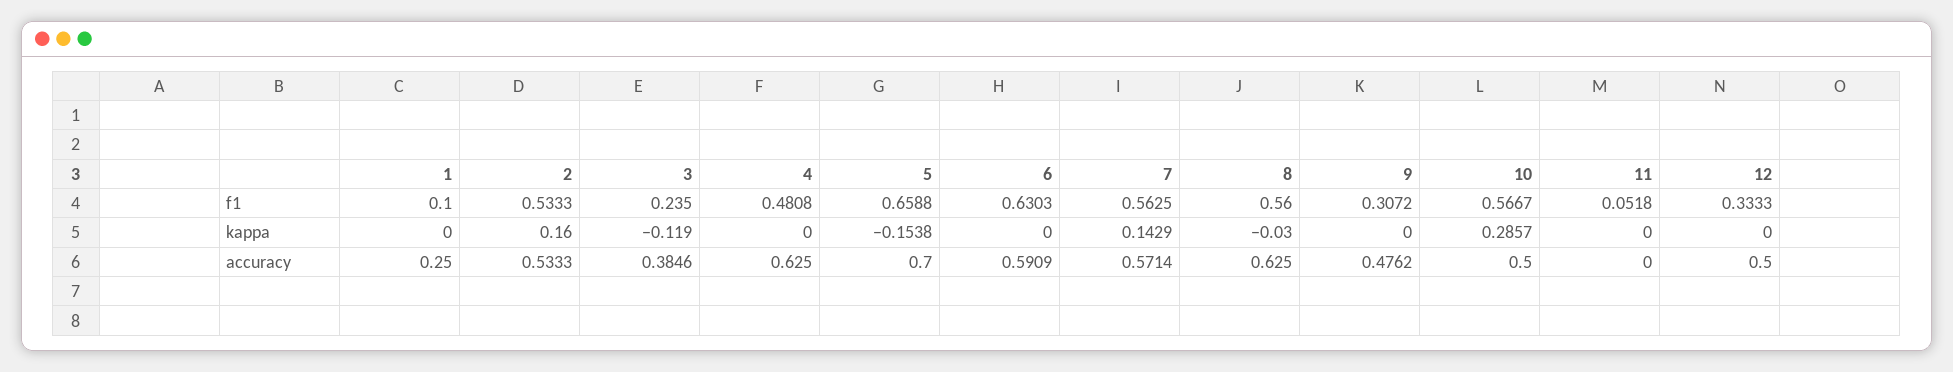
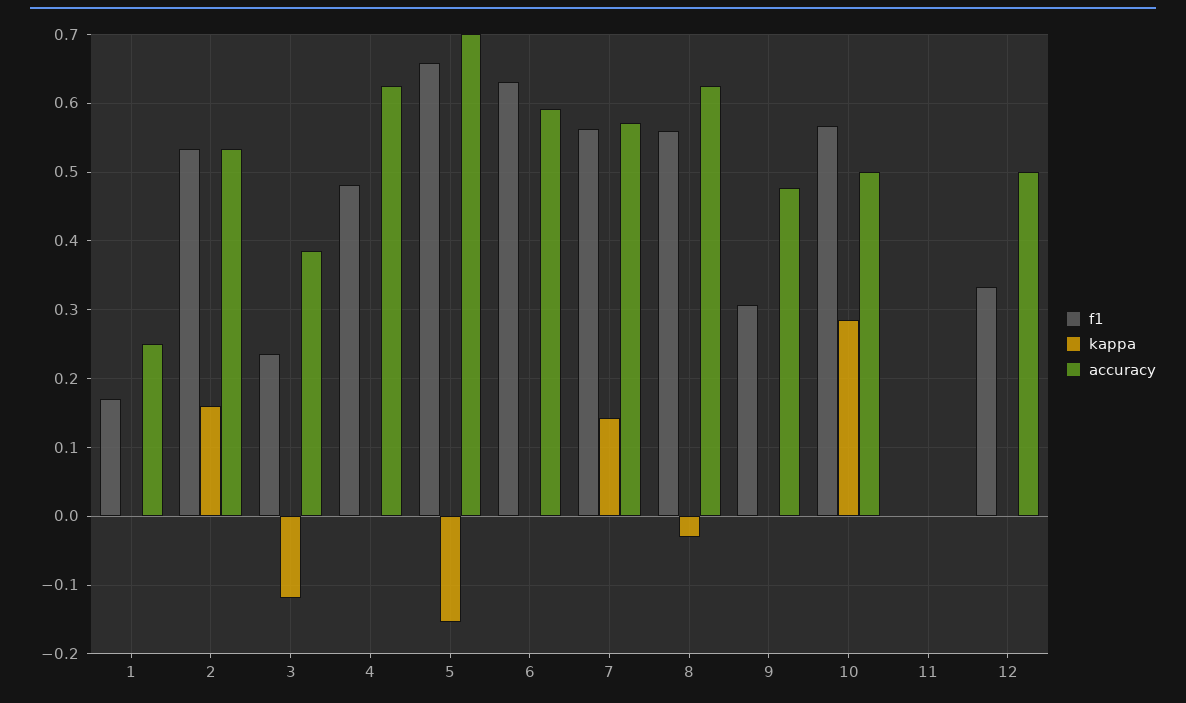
f1, 1: 0.1 -> 0.17
f1, 11: 0.0518 -> 0

